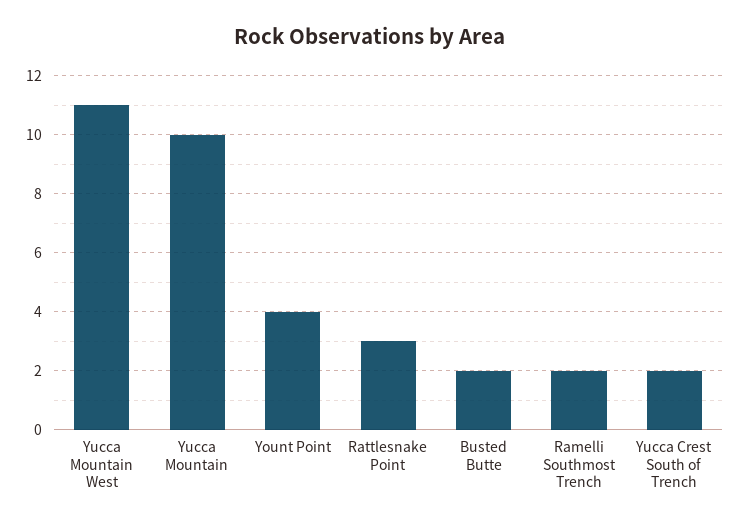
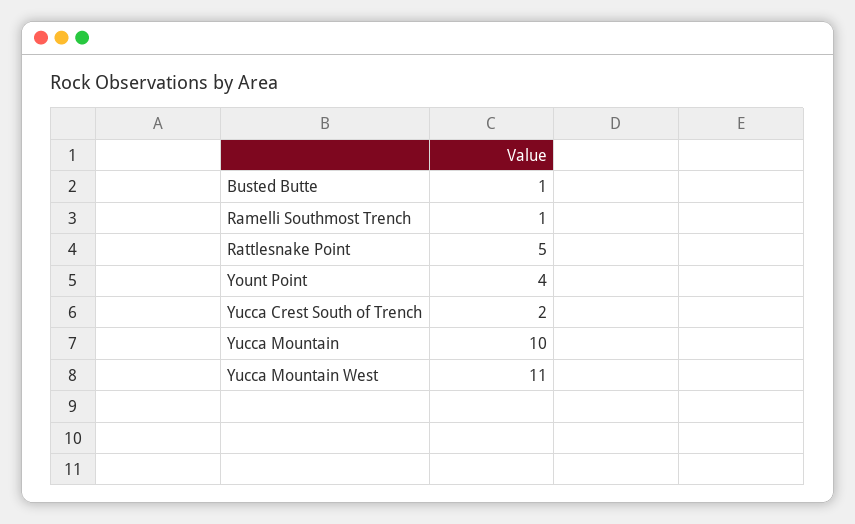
Rattlesnake Point: 3 -> 5
Busted Butte: 2 -> 1
Ramelli Southmost Trench: 2 -> 1

